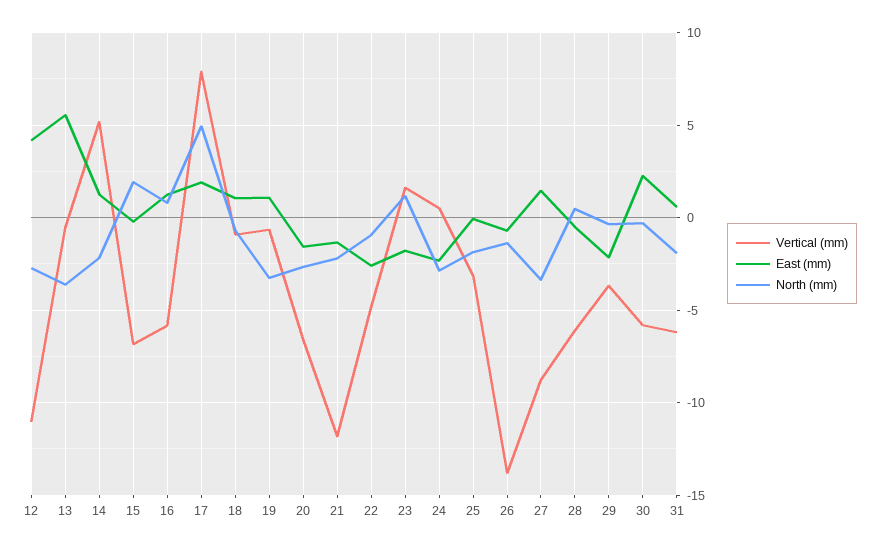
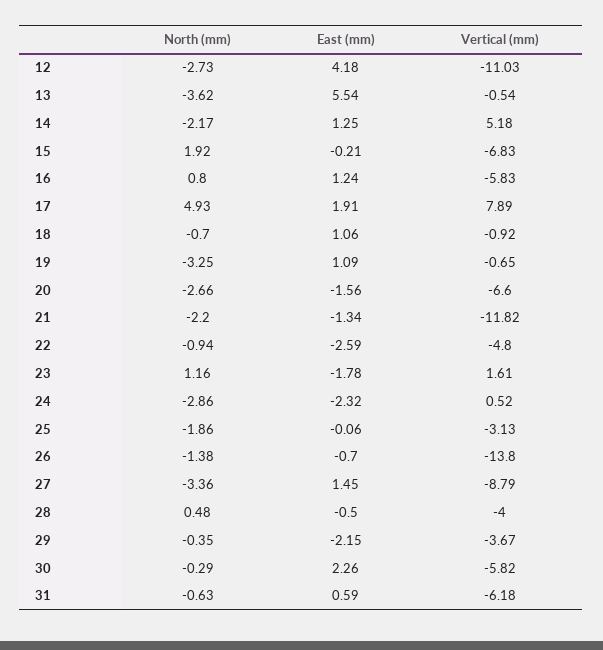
Vertical (mm), 28: -6 -> -4
North (mm), 31: -2 -> -0.63

